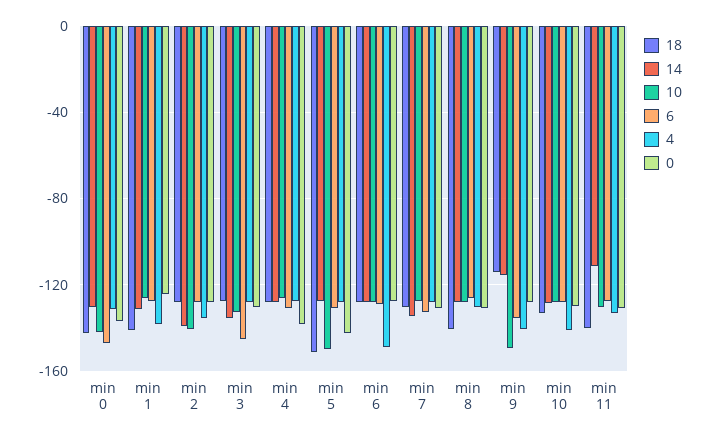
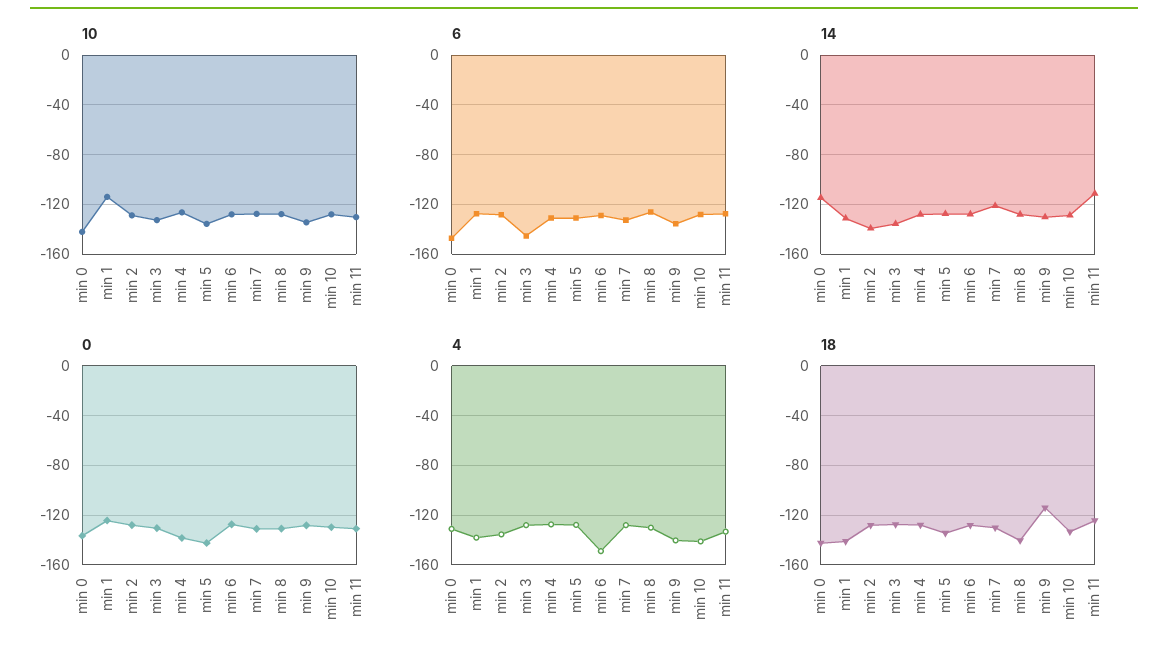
14, min 0: -130 -> -115
10, min 1: -125 -> -115
10, min 2: -140 -> -130
18, min 5: -150 -> -135
10, min 5: -150 -> -135
14, min 7: -135 -> -120
14, min 9: -115 -> -130
10, min 9: -150 -> -135
18, min 11: -140 -> -125

